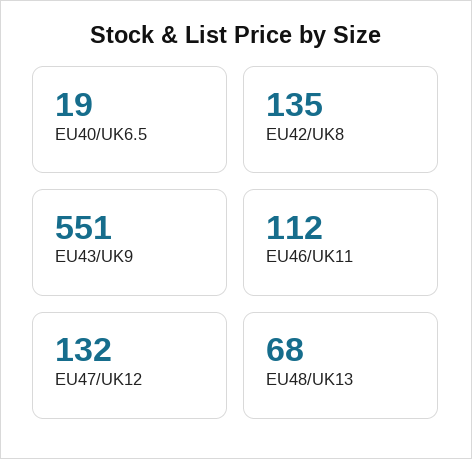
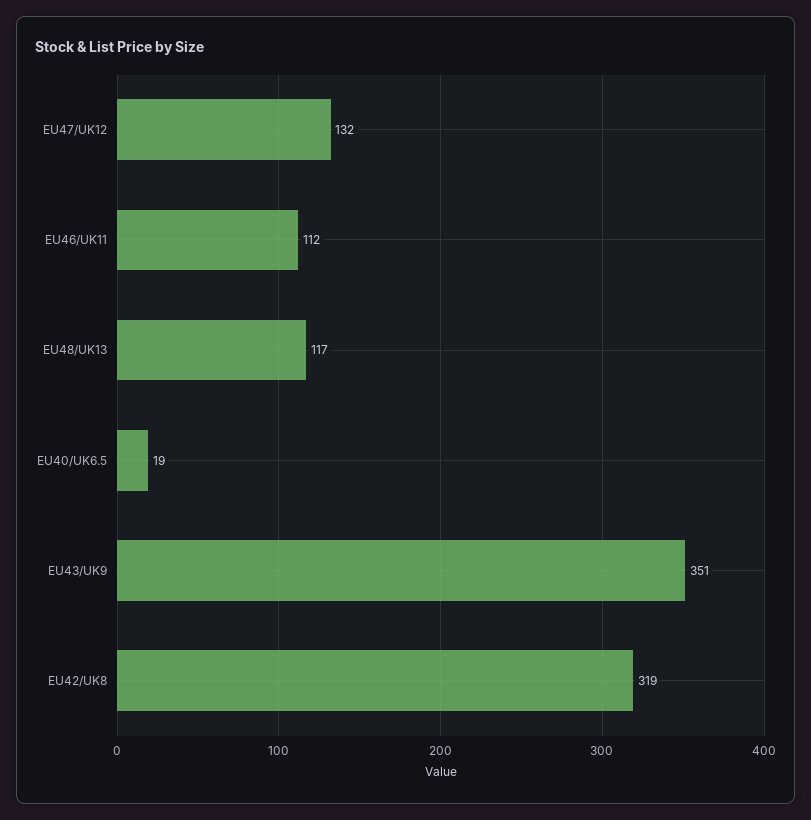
EU42/UK8: 135 -> 319
EU43/UK9: 551 -> 351
EU48/UK13: 68 -> 117

